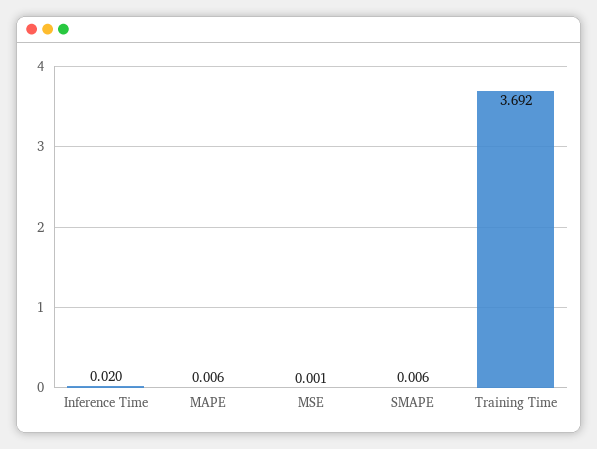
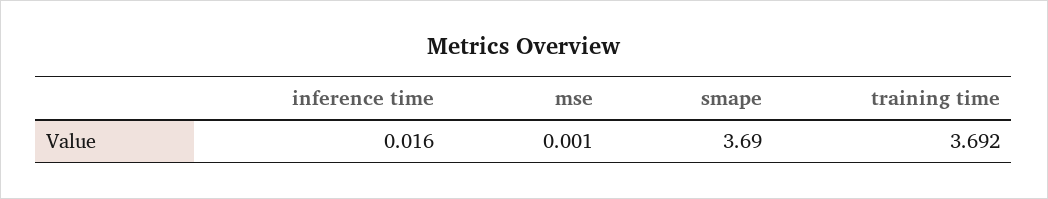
Inference Time: 0.02 -> 0.016
MAPE: 0.006 -> none
SMAPE: 0.006 -> 3.69

